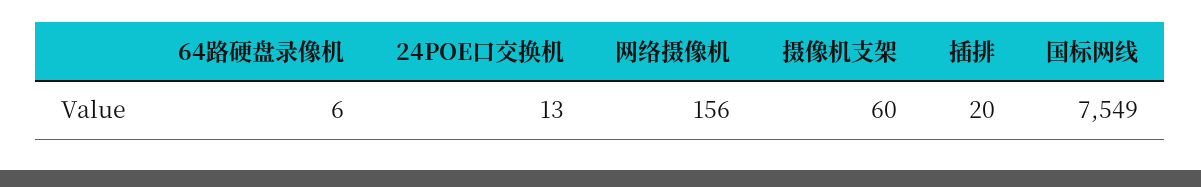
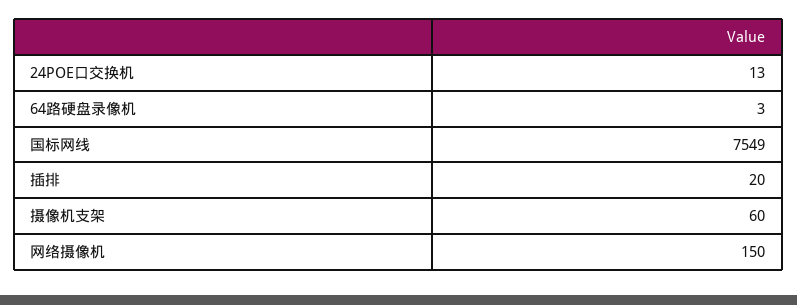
64路硬盘录像机: 6 -> 3
网络摄像机: 156 -> 150

